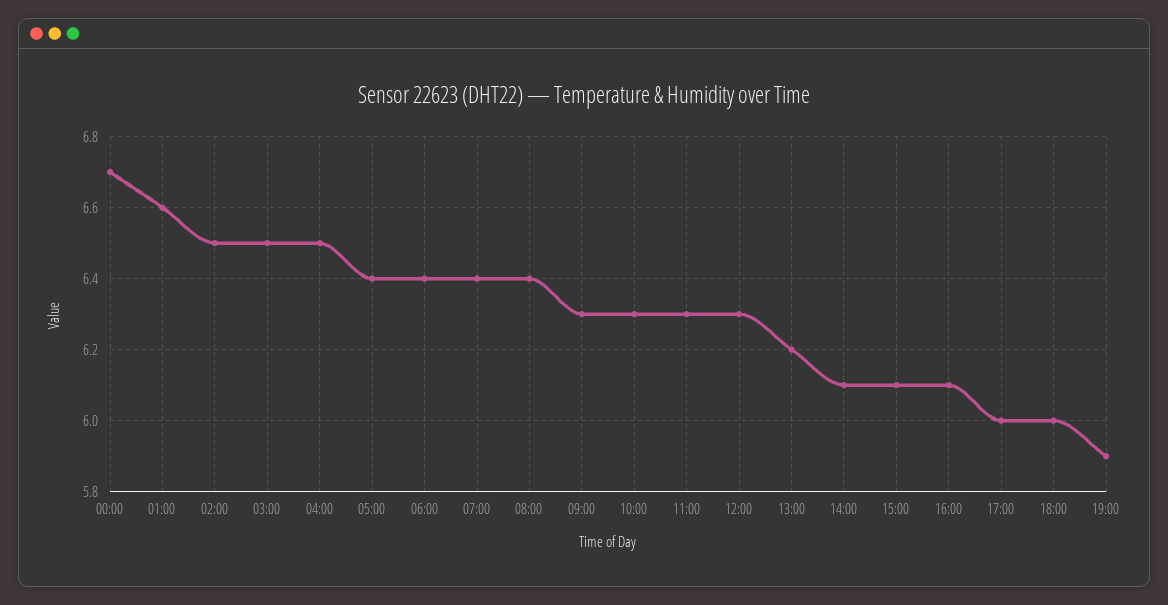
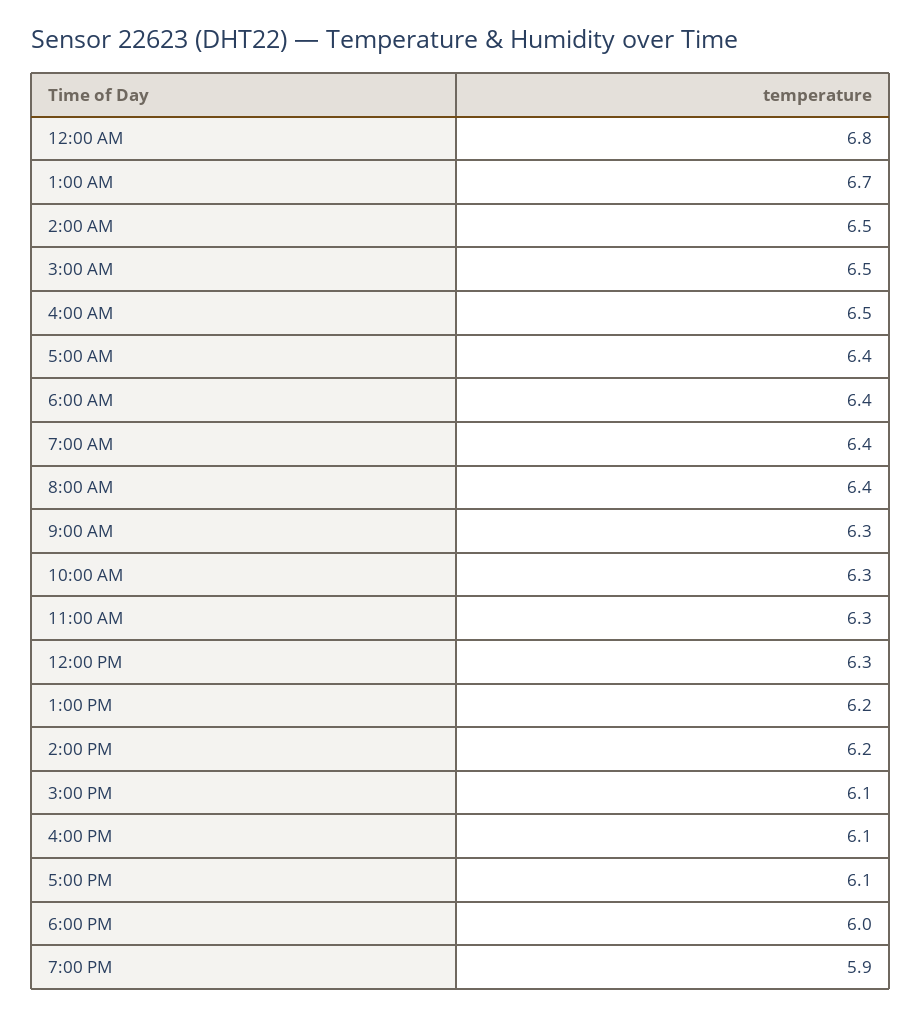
00:00: 6.7 -> 6.8
01:00: 6.6 -> 6.7
14:00: 6.1 -> 6.2
17:00: 6 -> 6.1

